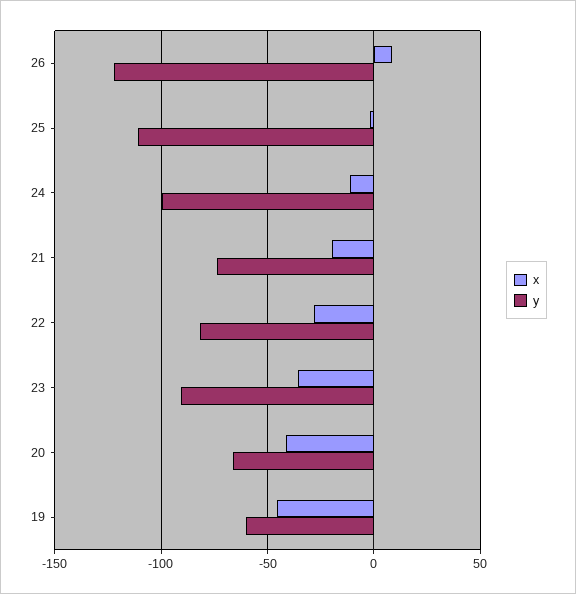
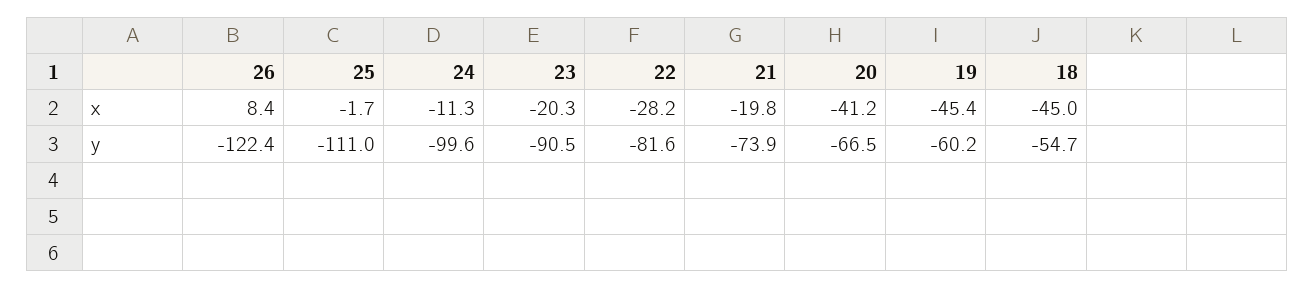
x, 23: -35 -> -20.3
x, 18: none -> -45
y, 18: none -> -54.7

